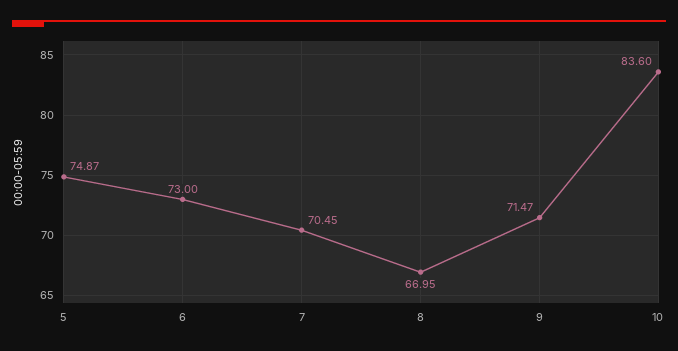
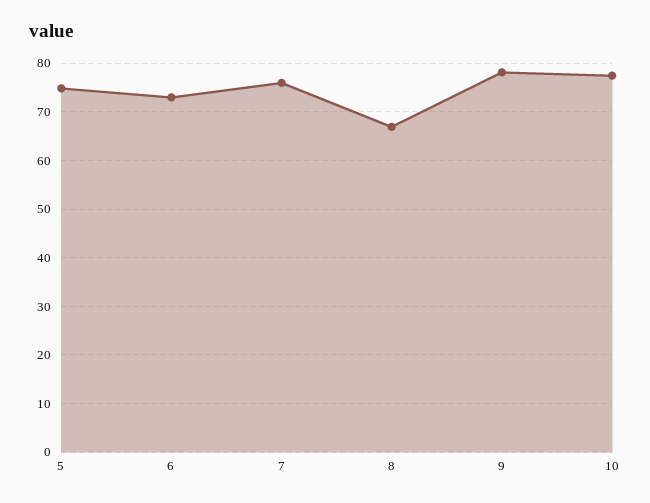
7: 70.45 -> 76
9: 71.47 -> 78
10: 83.6 -> 78

